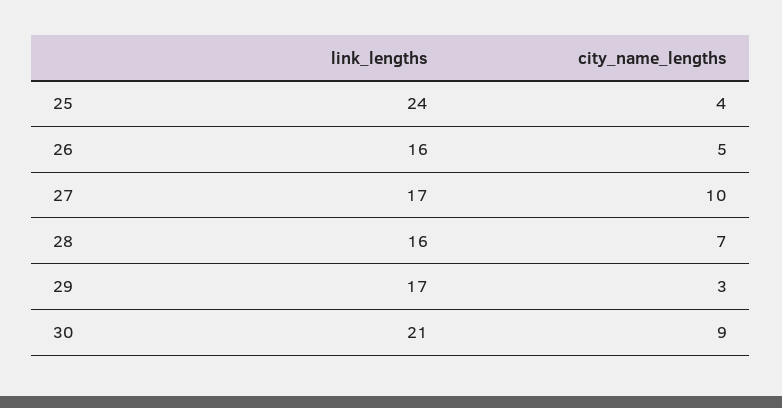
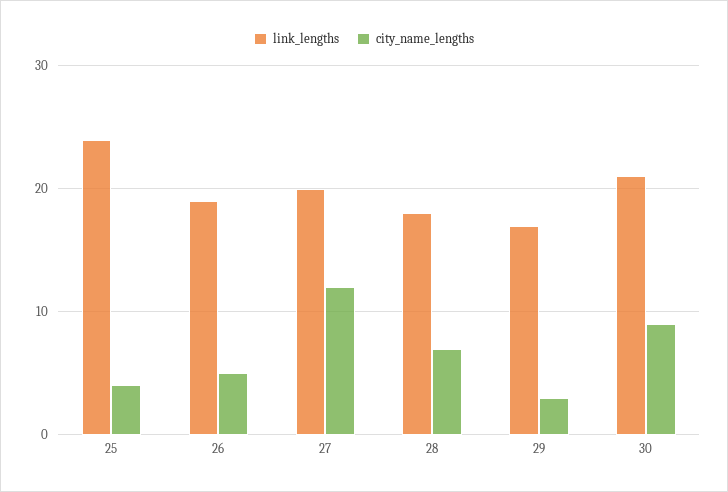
link_lengths, 26: 16 -> 19
link_lengths, 27: 17 -> 20
city_name_lengths, 27: 10 -> 12
link_lengths, 28: 16 -> 18

